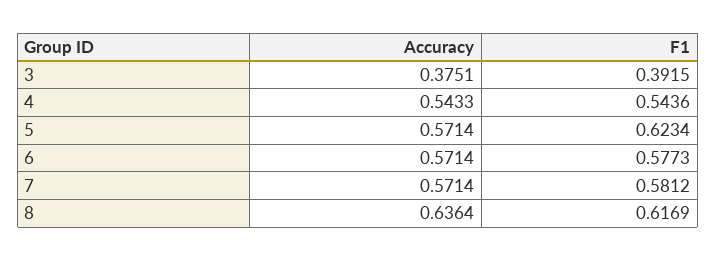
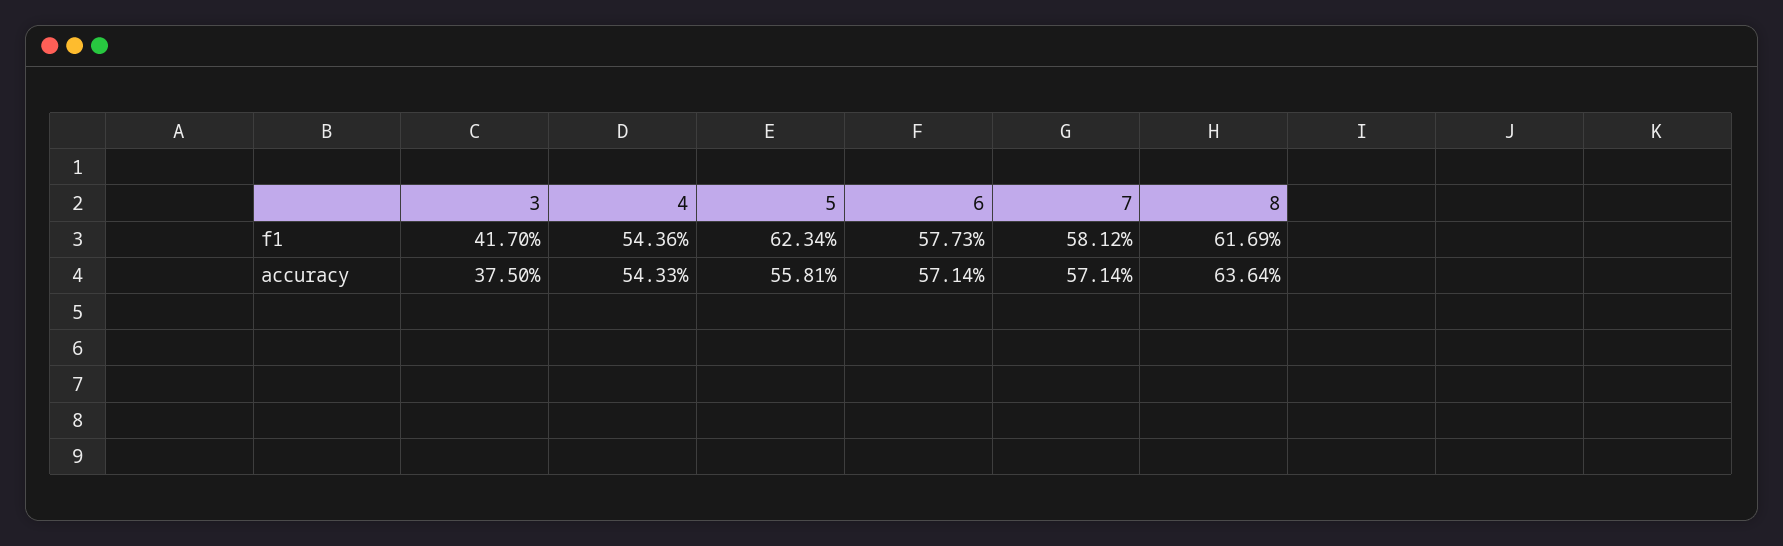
Accuracy, 3: 0.3751 -> 0.375
F1, 3: 0.3915 -> 0.417
Accuracy, 5: 0.5714 -> 0.5581

